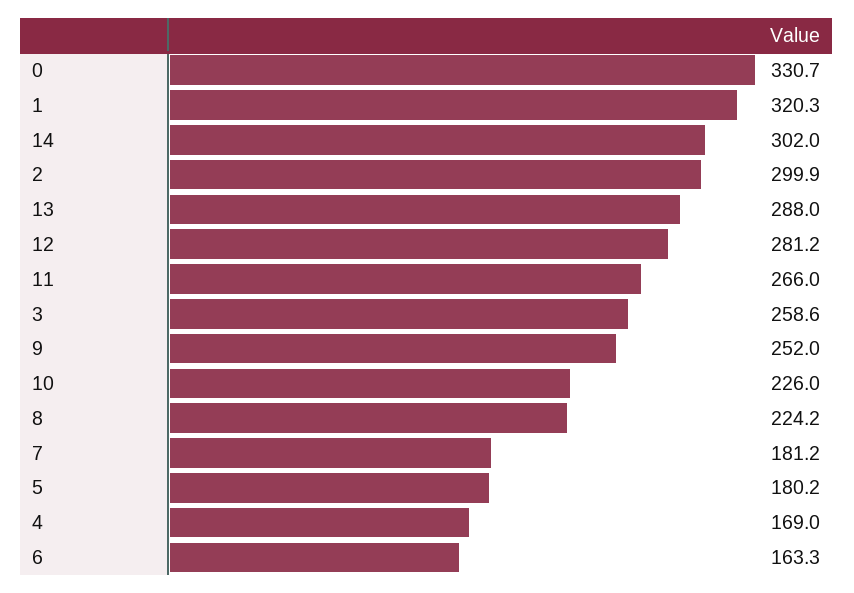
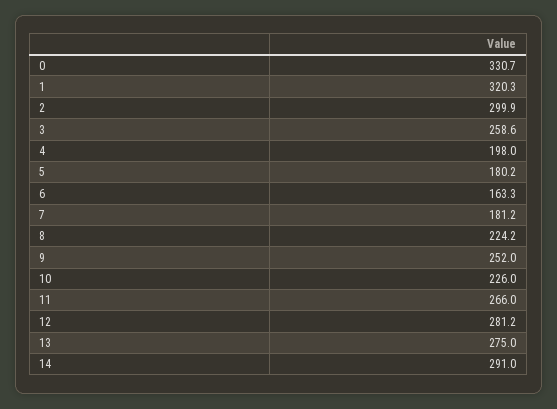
14: 302 -> 291
13: 288 -> 275
4: 169 -> 198

